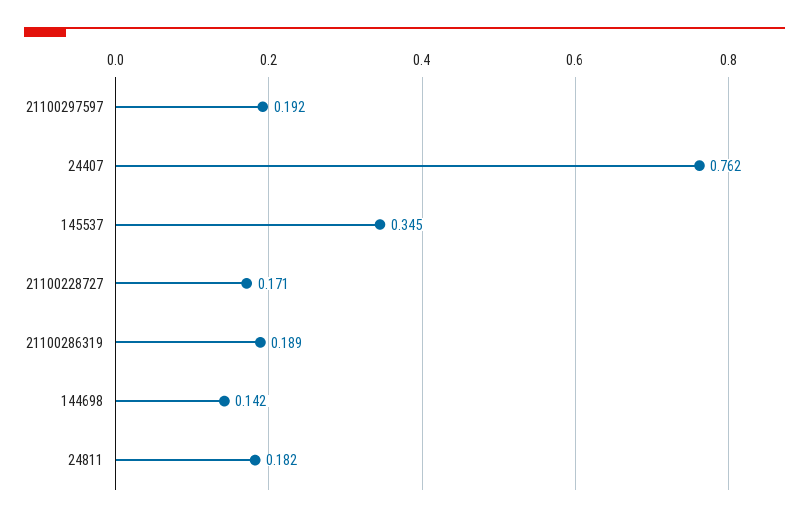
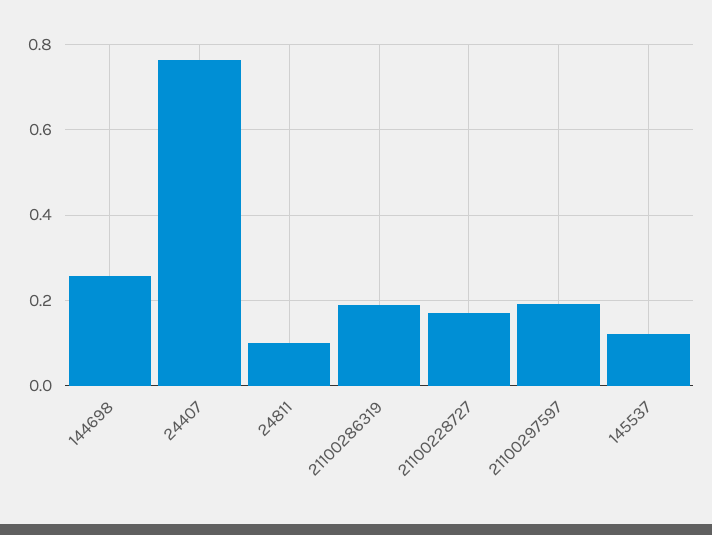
145537: 0.345 -> 0.12
144698: 0.142 -> 0.26
24811: 0.182 -> 0.1

